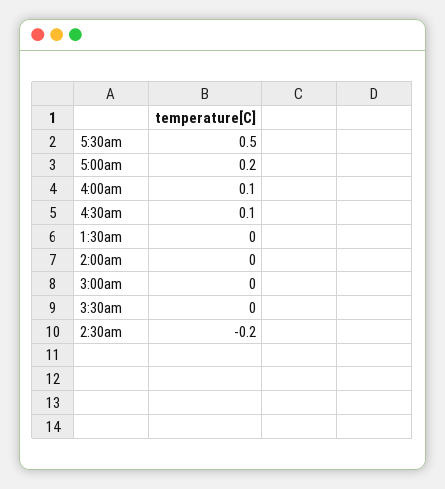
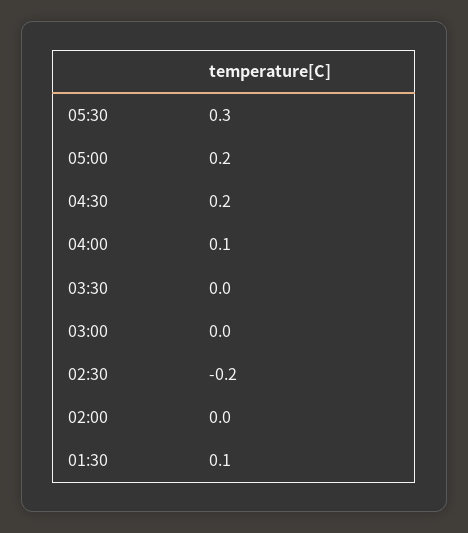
5:30am: 0.5 -> 0.3
4:30am: 0.1 -> 0.2
1:30am: 0 -> 0.1

